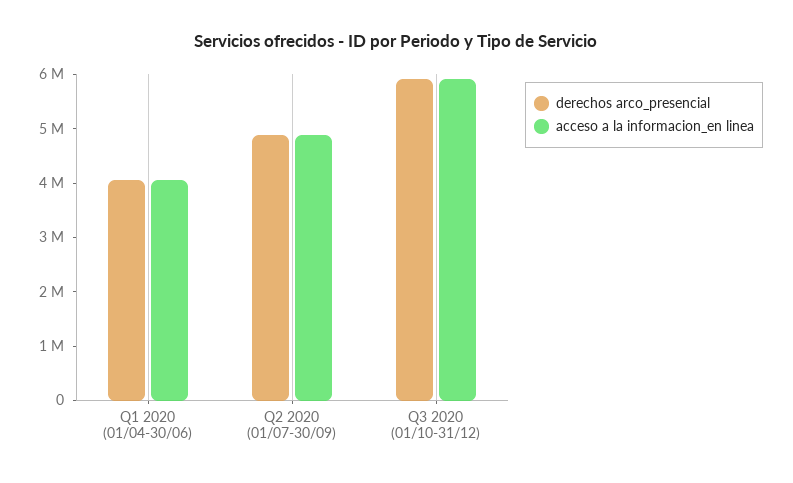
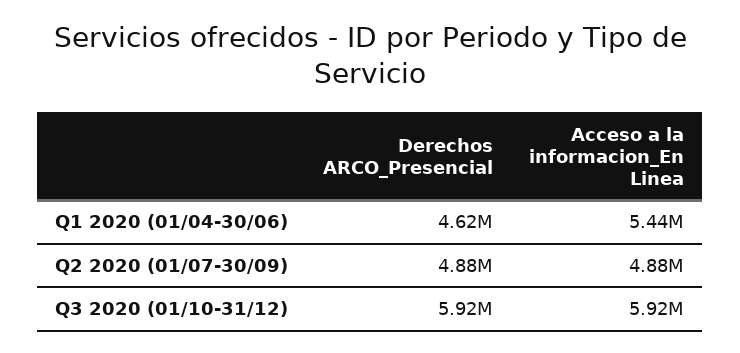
derechos arco_presencial, Q1 2020 (01/04-30/06): 4000000 -> 4620000
acceso a la informacion_en linea, Q1 2020 (01/04-30/06): 4000000 -> 5440000

